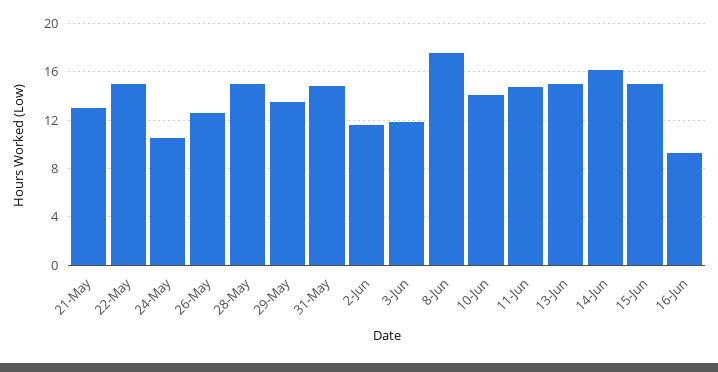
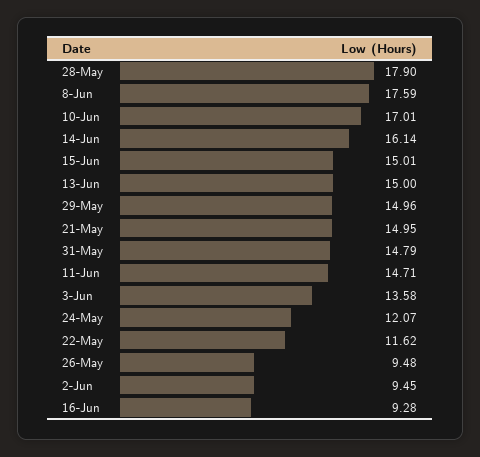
21-May: 13 -> 14.95
22-May: 15 -> 11.62
24-May: 10.5 -> 12.07
26-May: 12.5 -> 9.48
28-May: 15 -> 17.9
29-May: 13.5 -> 14.96
2-Jun: 11.5 -> 9.45
3-Jun: 12 -> 13.58
10-Jun: 14 -> 17.01

